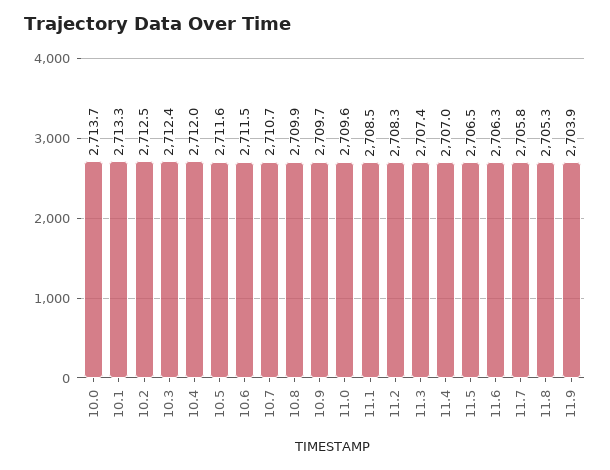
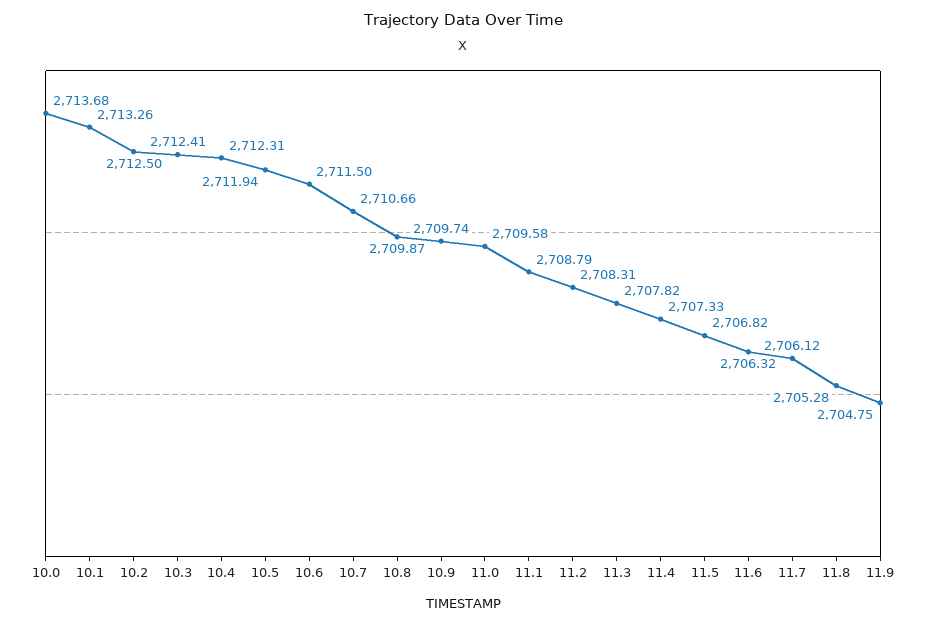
10.4: 2712 -> 2712.31
10.5: 2711.6 -> 2711.94
11.1: 2708.5 -> 2708.79
11.3: 2707.4 -> 2707.82
11.4: 2707 -> 2707.33
11.5: 2706.5 -> 2706.82
11.7: 2705.8 -> 2706.12
11.9: 2703.9 -> 2704.75

